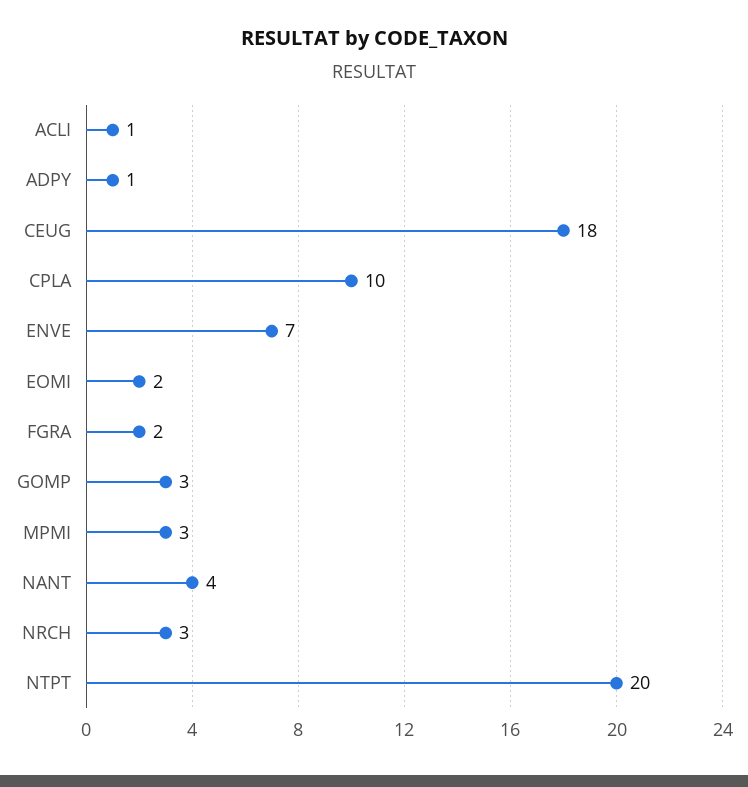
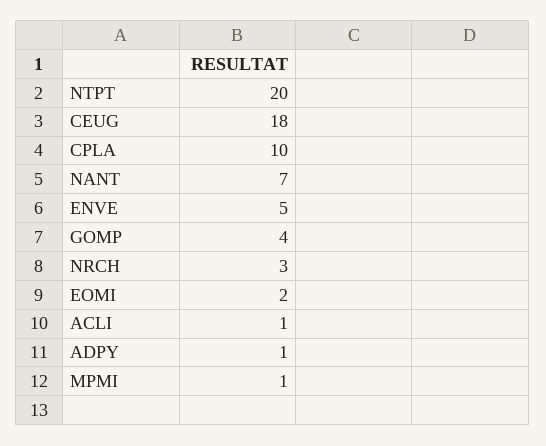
ENVE: 7 -> 5
FGRA: 2 -> none
GOMP: 3 -> 4
MPMI: 3 -> 1
NANT: 4 -> 7

